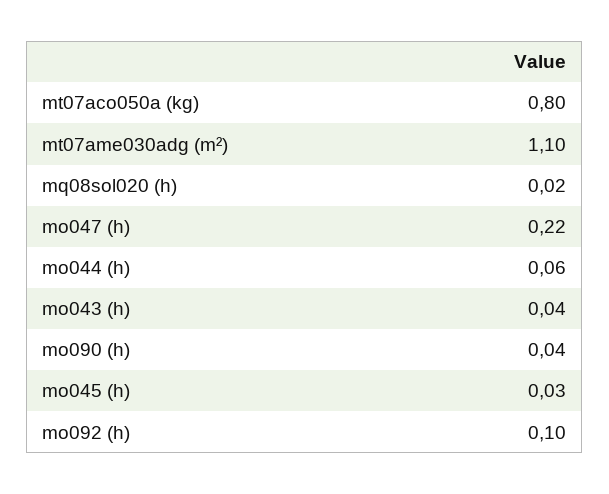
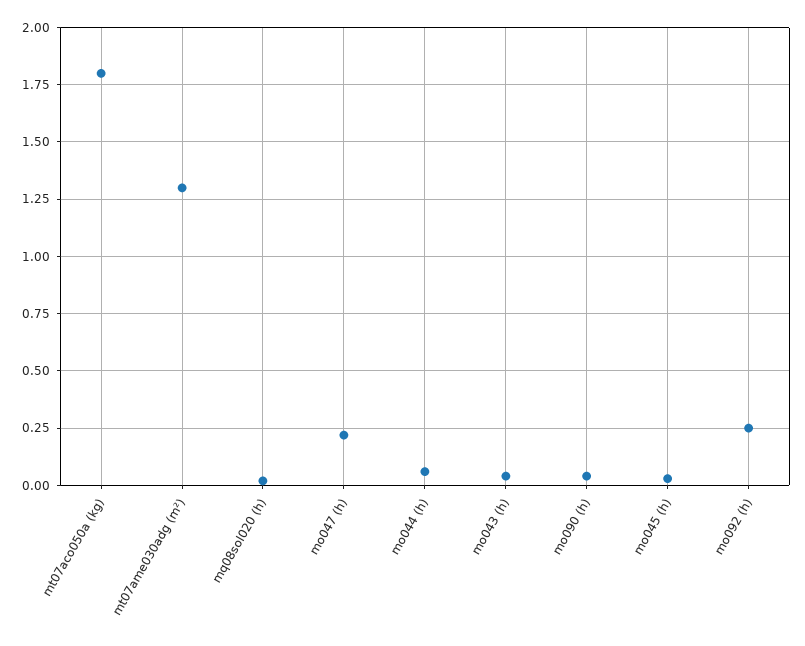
mt07aco050a (kg): 0.8 -> 1.8
mt07ame030adg (m²): 1.1 -> 1.3
mo092 (h): 0.1 -> 0.25

